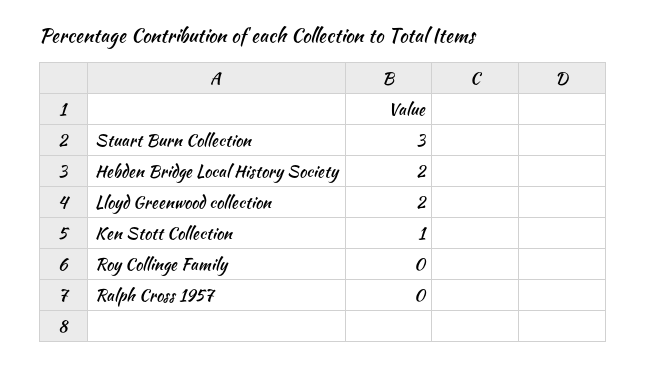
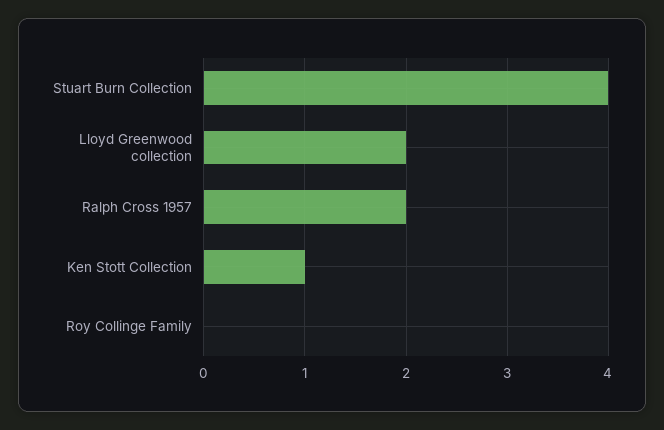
Stuart Burn Collection: 3 -> 4
Hebden Bridge Local History Society: 2 -> none
Ralph Cross 1957: 0 -> 2

